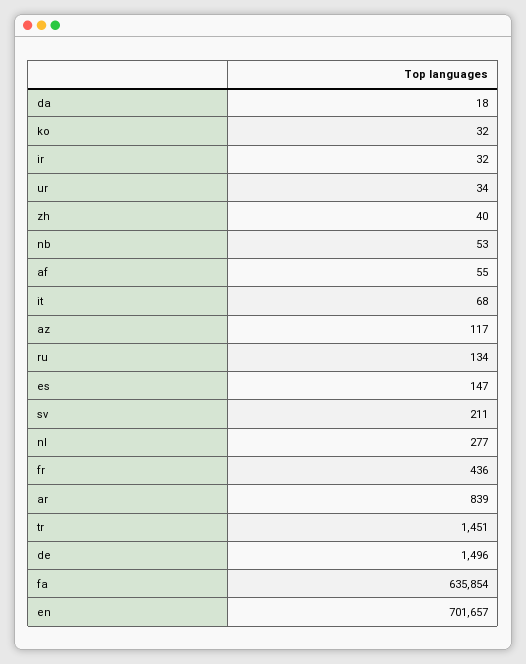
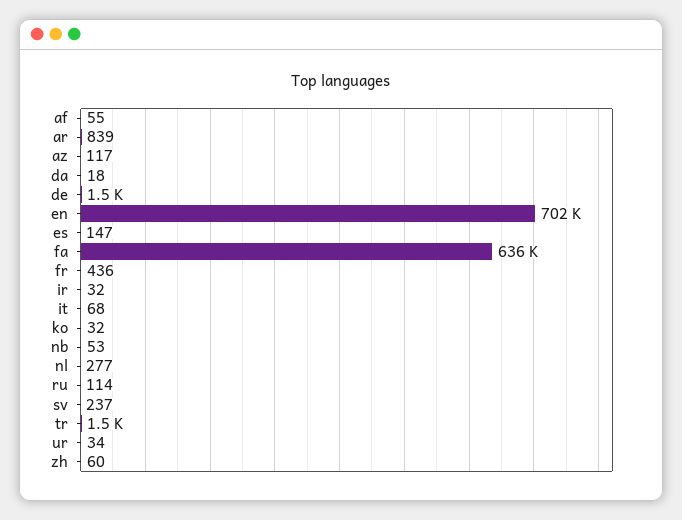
zh: 40 -> 60
ru: 134 -> 114
sv: 211 -> 237

